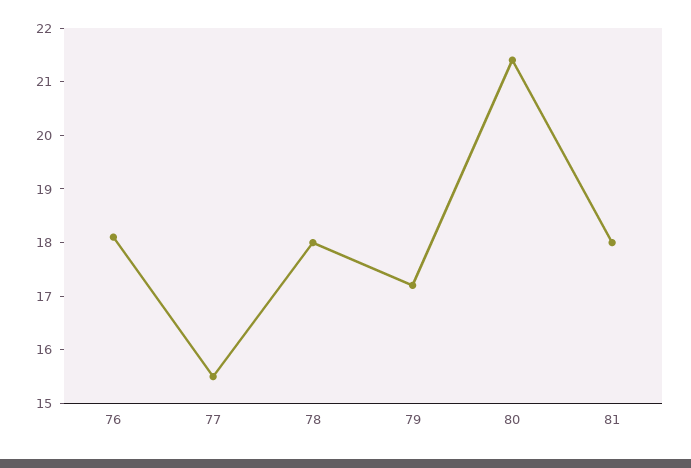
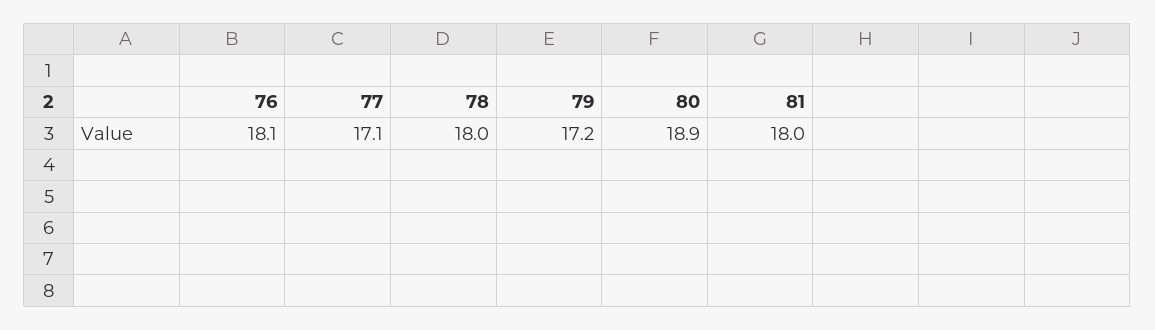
77: 15.5 -> 17.1
80: 21.5 -> 18.9

